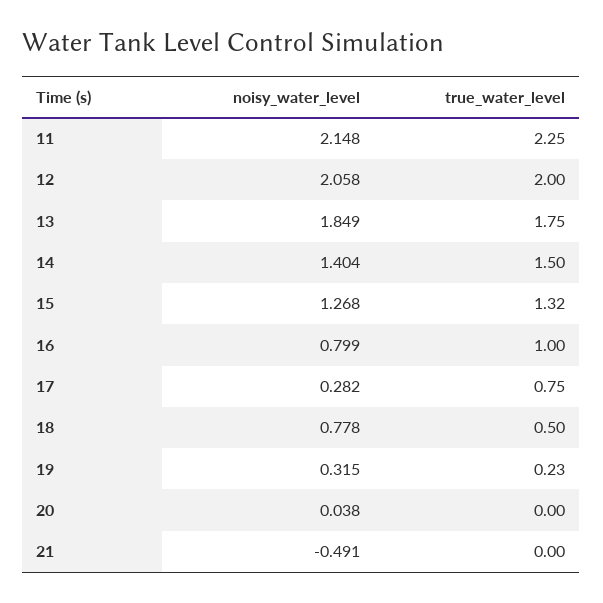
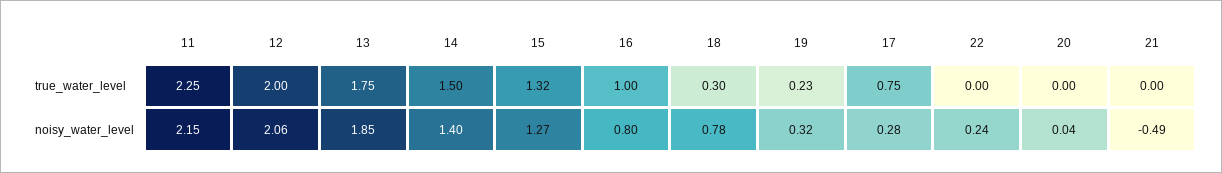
true_water_level, 18: 0.5 -> 0.3
true_water_level, 22: none -> 0
noisy_water_level, 22: none -> 0.24

